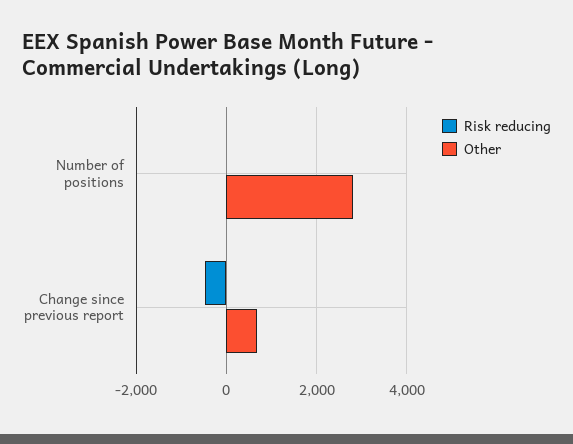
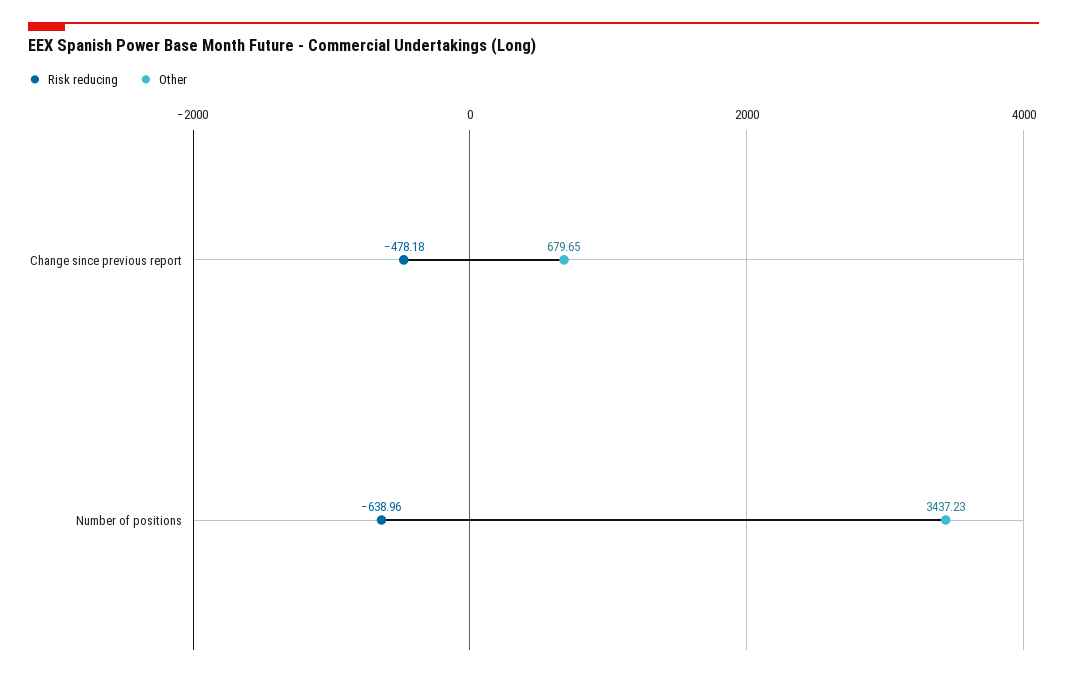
Risk reducing, Number of positions: 0 -> -638.96
Other, Number of positions: 2800 -> 3437.23

